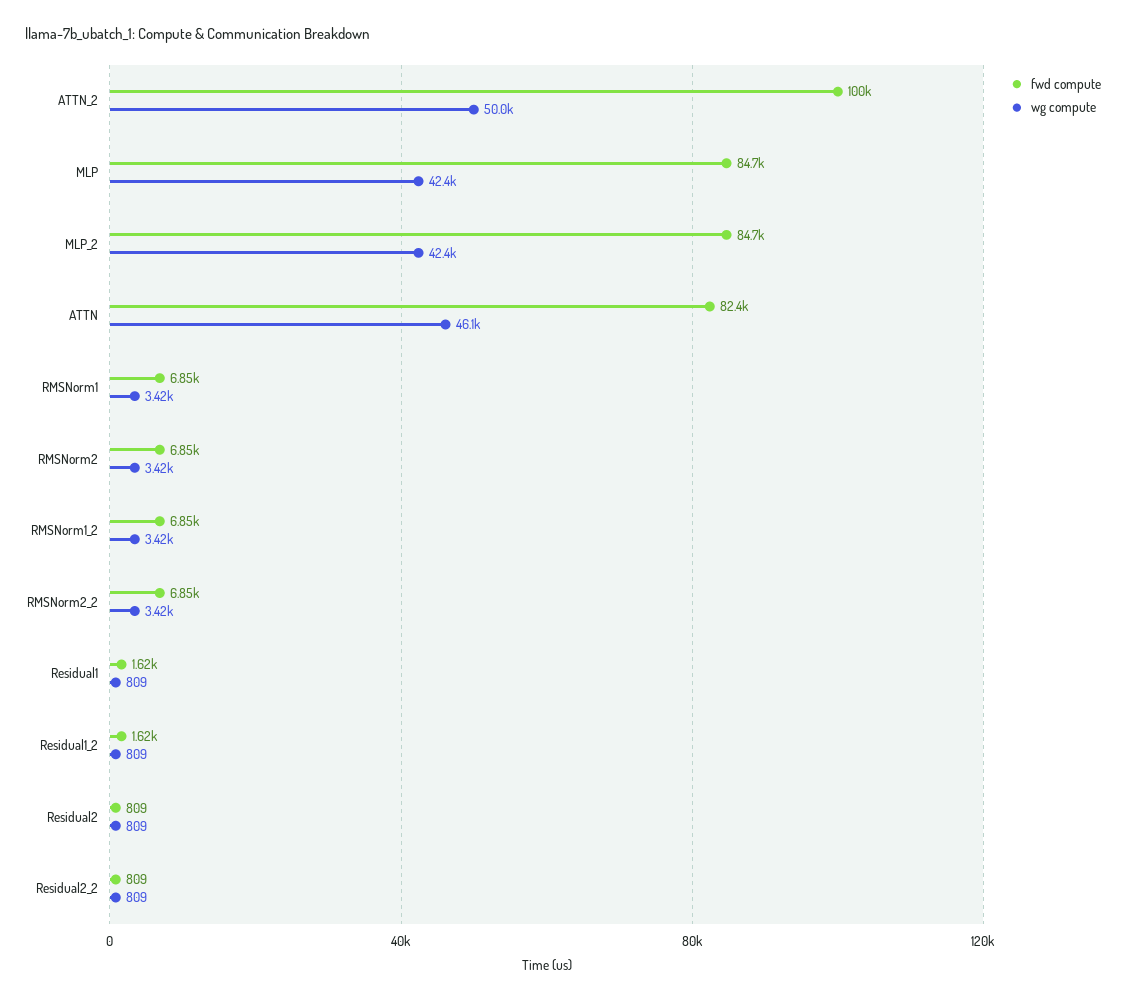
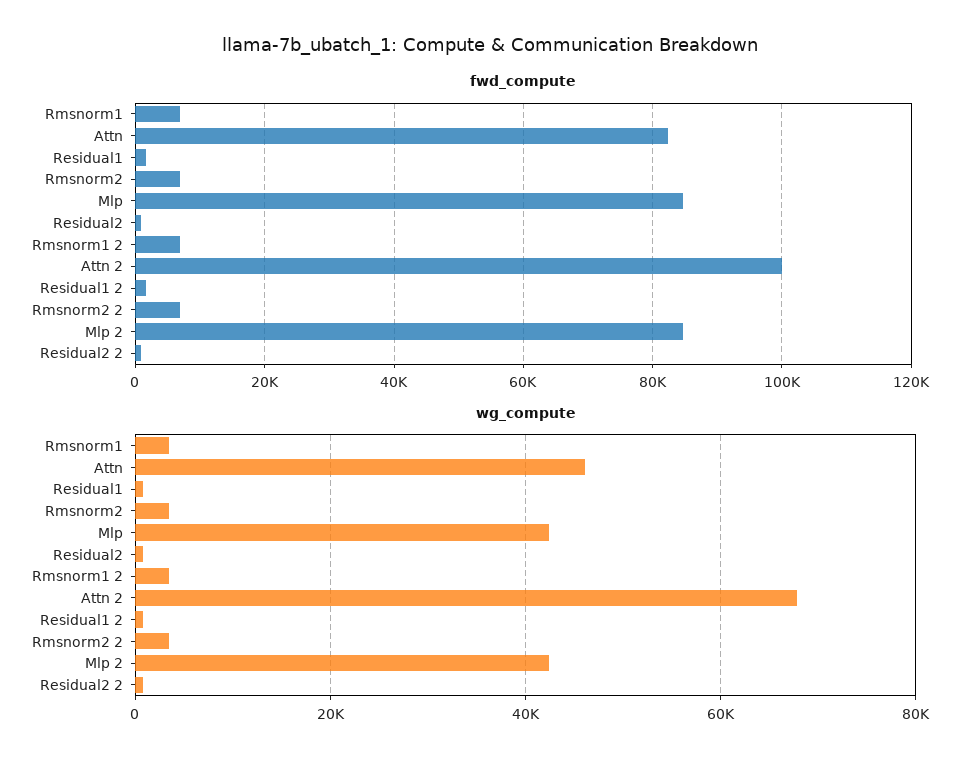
wg compute, ATTN_2: 50000 -> 68000

